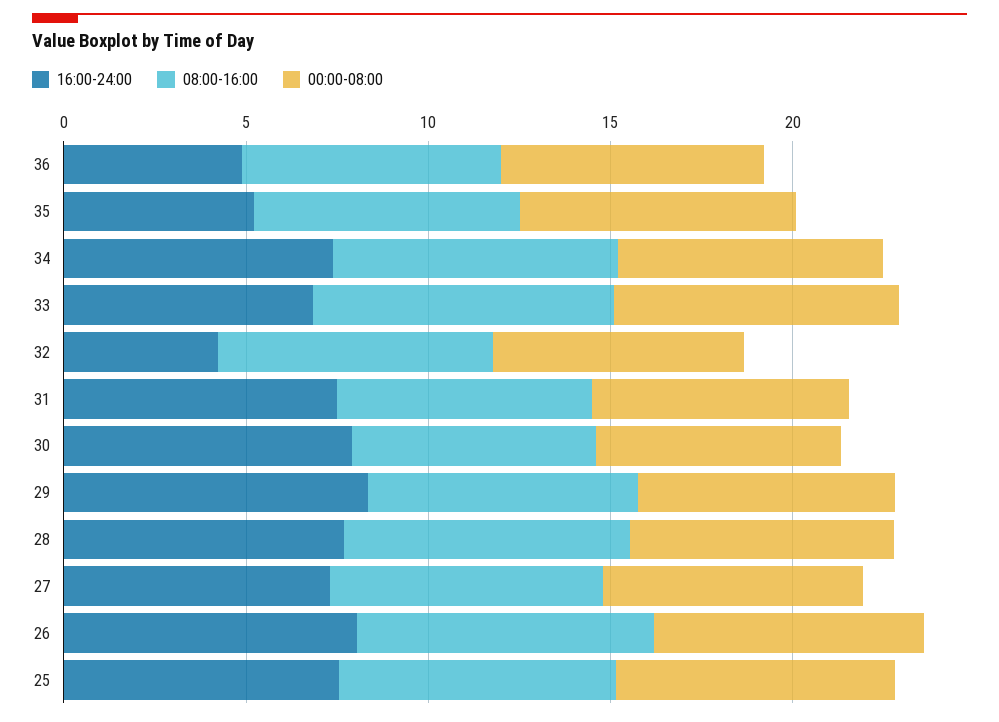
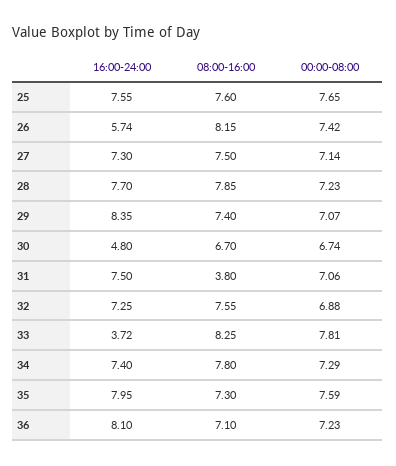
16:00-24:00, 36: 5 -> 8.1
16:00-24:00, 35: 5 -> 7.95
16:00-24:00, 33: 7 -> 3.72
16:00-24:00, 32: 4 -> 7.25
08:00-16:00, 31: 7 -> 3.8
16:00-24:00, 30: 8 -> 4.8
16:00-24:00, 26: 8 -> 5.74

